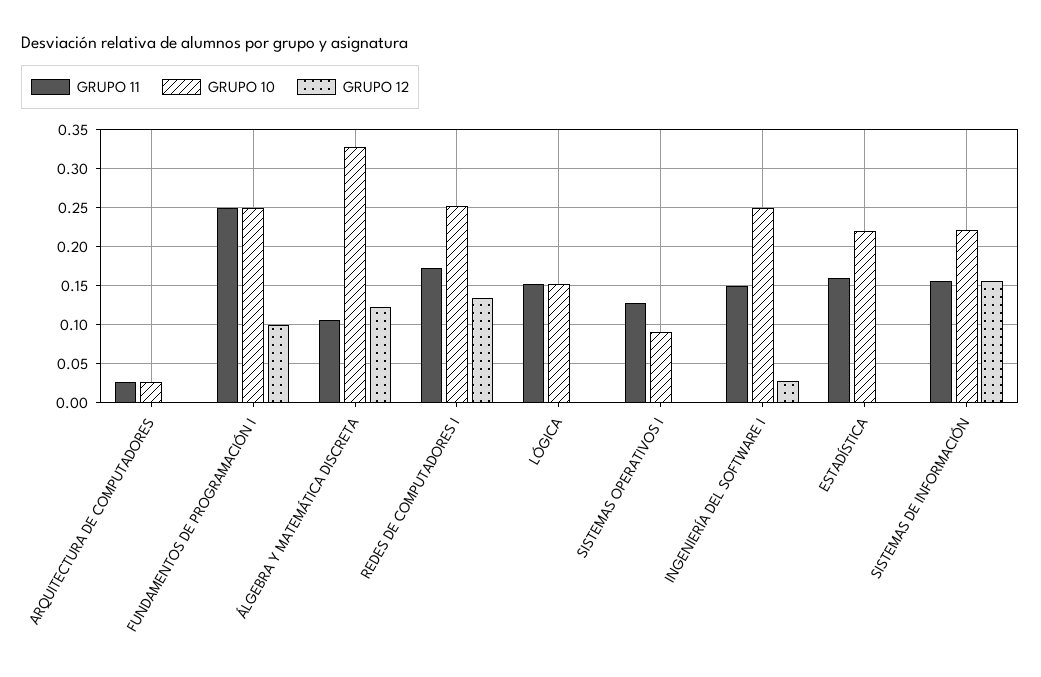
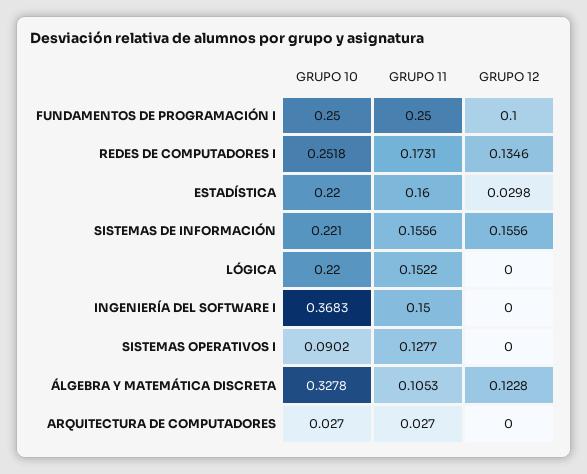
GRUPO 10, LÓGICA: 0.15 -> 0.22
GRUPO 10, INGENIERÍA DEL SOFTWARE I: 0.25 -> 0.3683
GRUPO 12, INGENIERÍA DEL SOFTWARE I: 0.03 -> 0
GRUPO 12, ESTADÍSTICA: 0 -> 0.0298

